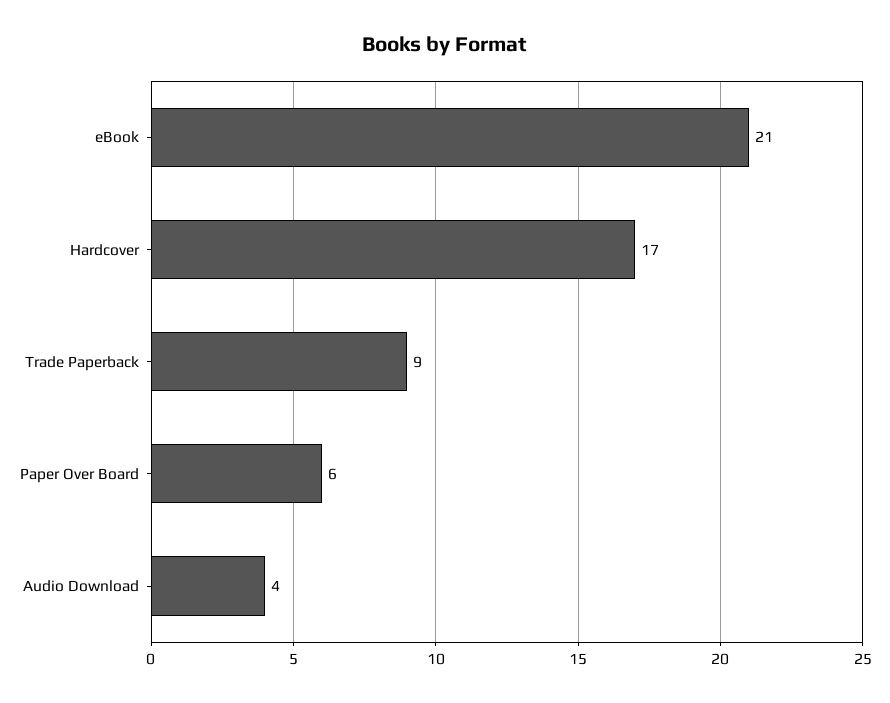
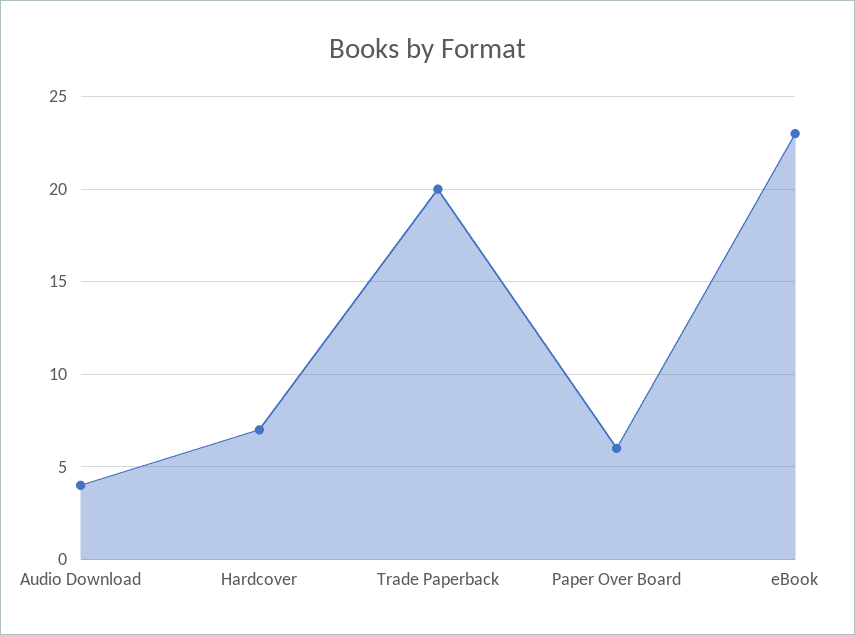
eBook: 21 -> 23
Hardcover: 17 -> 7
Trade Paperback: 9 -> 20

